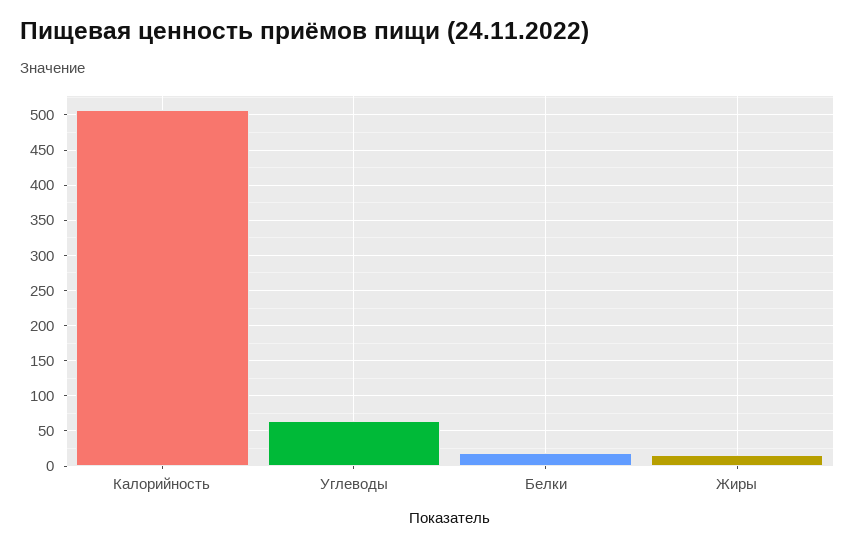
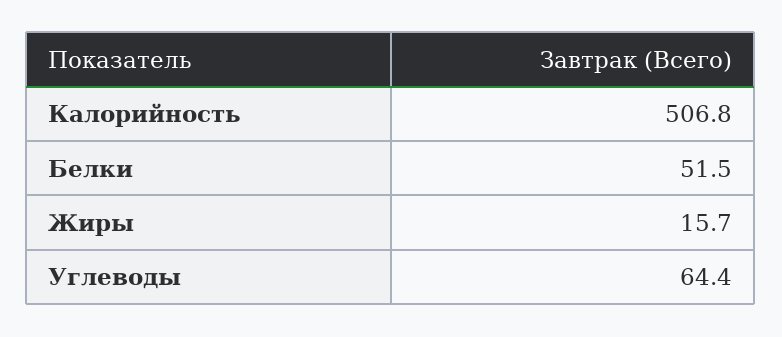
Белки: 20 -> 51.5

